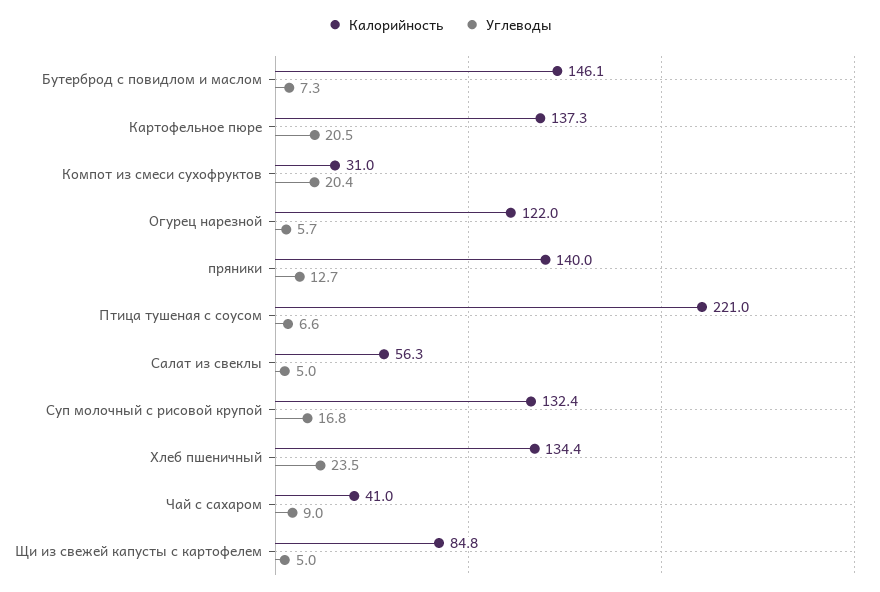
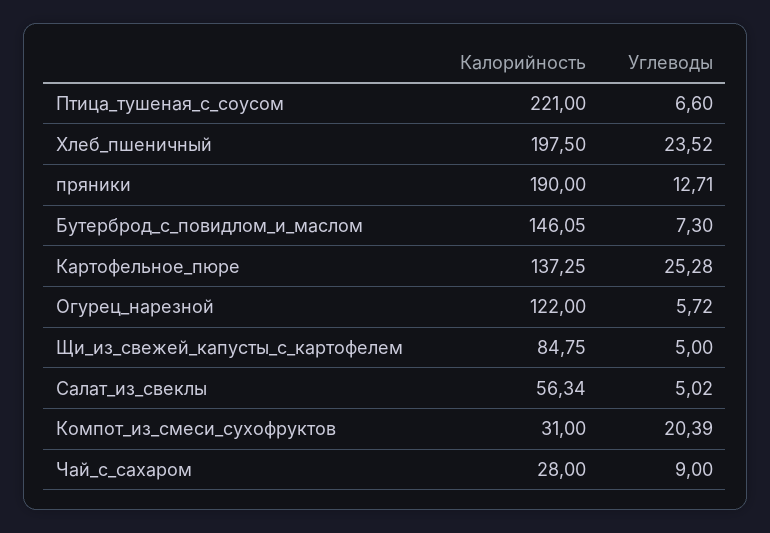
Углеводы, Картофельное пюре: 20.5 -> 25.28
Калорийность, пряники: 140 -> 190
Калорийность, Суп молочный с рисовой крупой: 132.4 -> none
Углеводы, Суп молочный с рисовой крупой: 16.8 -> none
Калорийность, Хлеб пшеничный: 134.4 -> 197.5
Калорийность, Чай с сахаром: 41 -> 28

